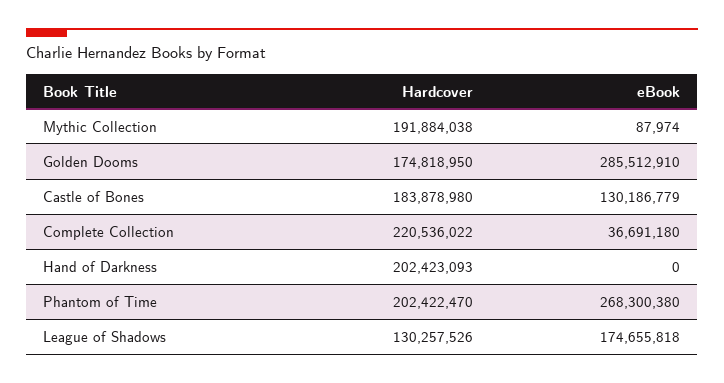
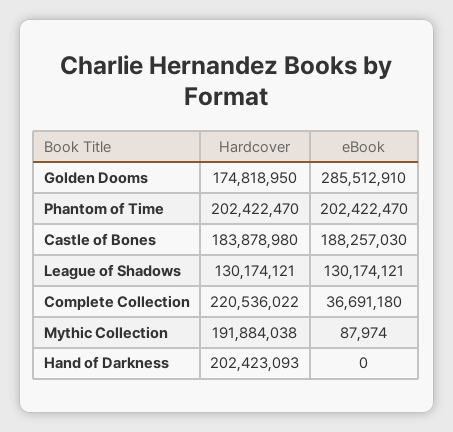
eBook, Castle of Bones: 130186779 -> 188257030
eBook, Phantom of Time: 268300380 -> 202422470
Hardcover, League of Shadows: 130257526 -> 130174121
eBook, League of Shadows: 174655818 -> 130174121

